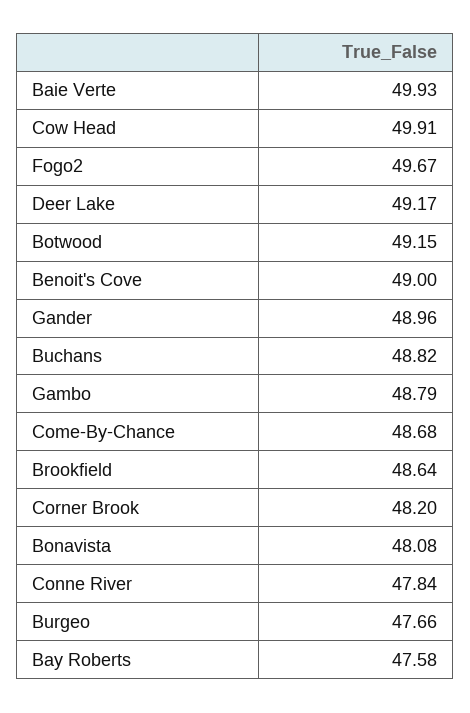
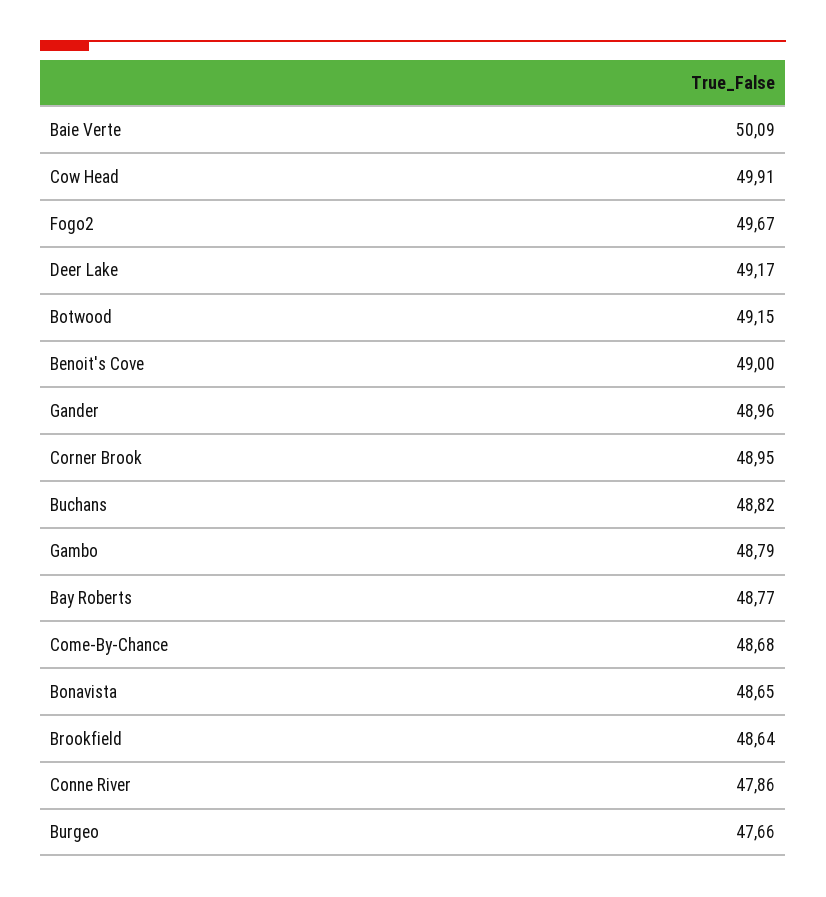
Baie Verte: 49.93 -> 50.09
Corner Brook: 48.2 -> 48.95
Bonavista: 48.08 -> 48.65
Conne River: 47.84 -> 47.86
Bay Roberts: 47.58 -> 48.77

